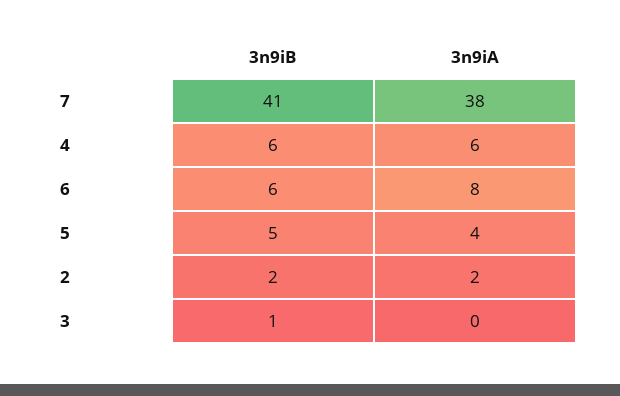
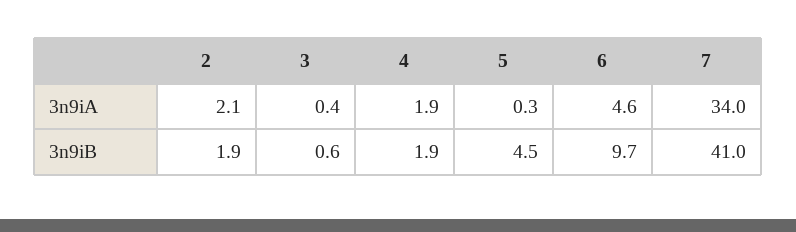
3n9iA, 7: 38 -> 34
3n9iB, 4: 6 -> 1.9
3n9iA, 4: 6 -> 1.9
3n9iB, 6: 6 -> 9.7
3n9iA, 6: 8 -> 4.6
3n9iA, 5: 4 -> 0.3

